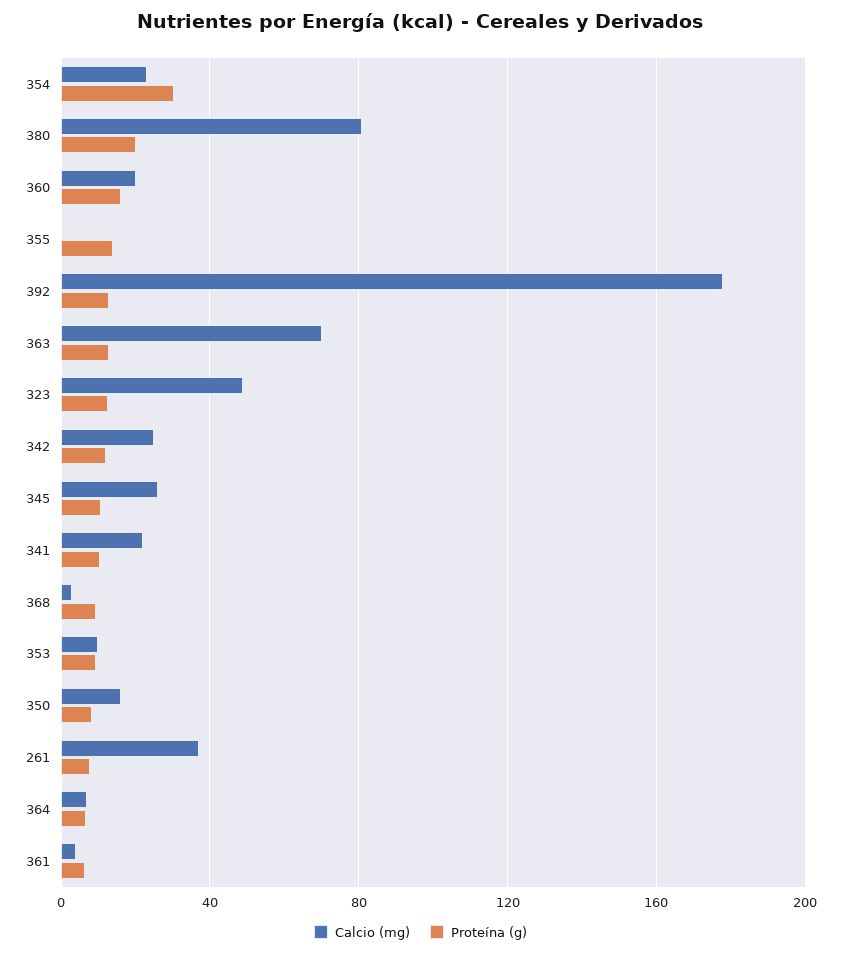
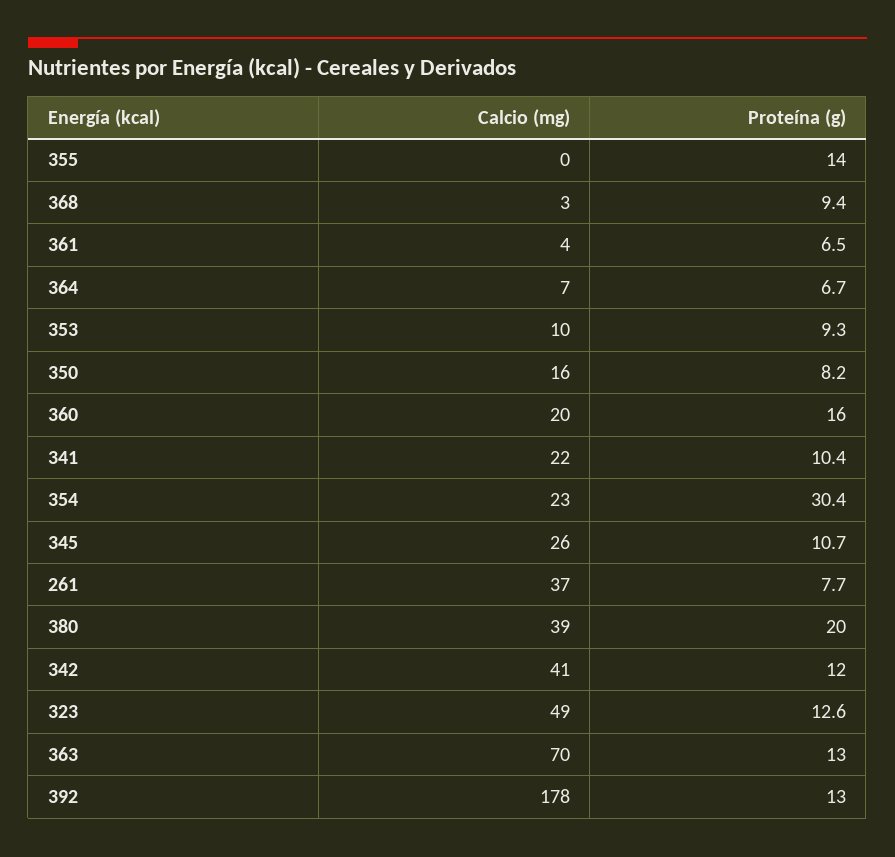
Calcio (mg), 380: 80 -> 39
Calcio (mg), 342: 25 -> 41

